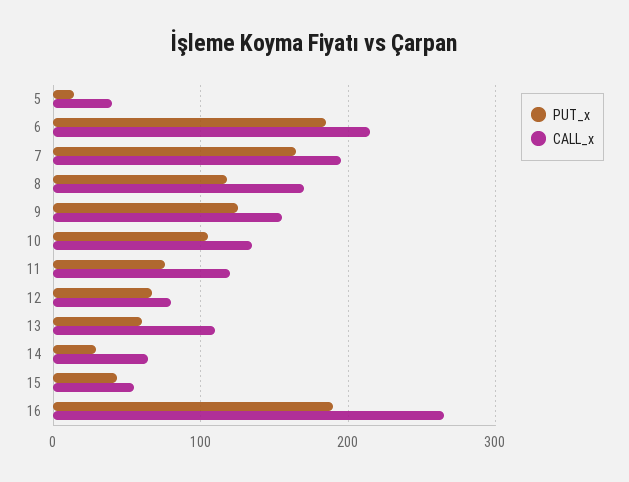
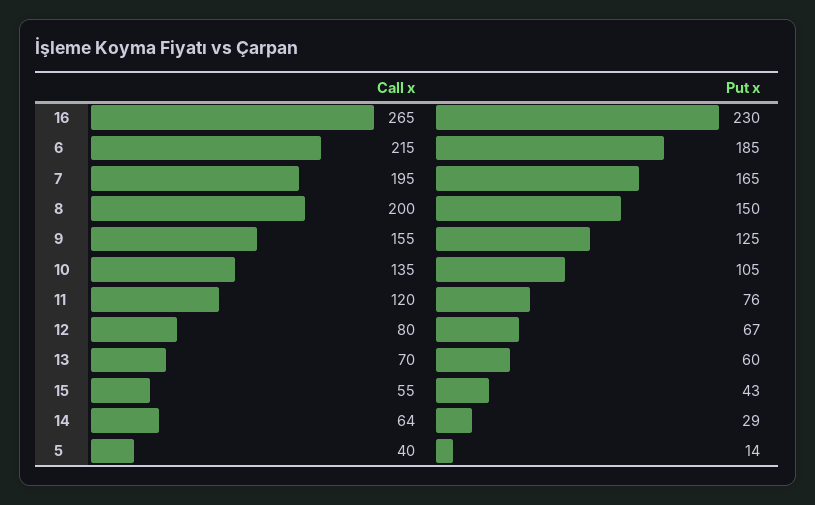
PUT_x, 8: 120 -> 150
CALL_x, 8: 170 -> 200
CALL_x, 13: 110 -> 70
PUT_x, 16: 190 -> 230

